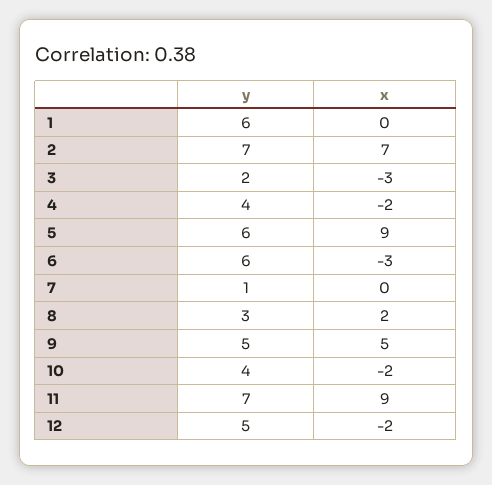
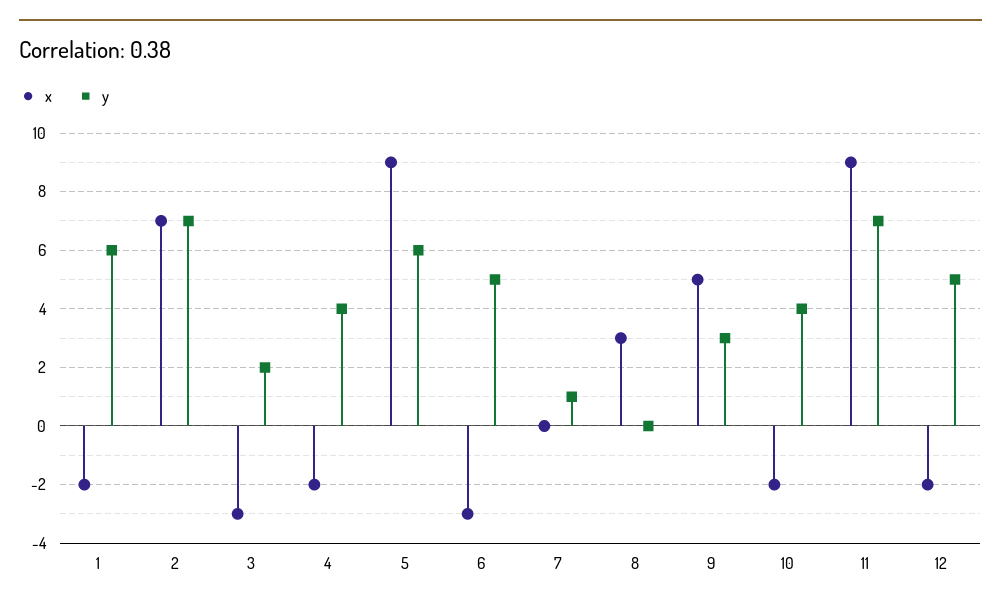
x, 1: 0 -> -2
y, 6: 6 -> 5
y, 8: 3 -> 0
x, 8: 2 -> 3
y, 9: 5 -> 3

